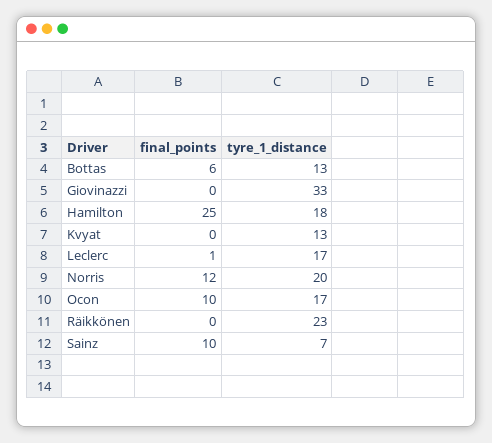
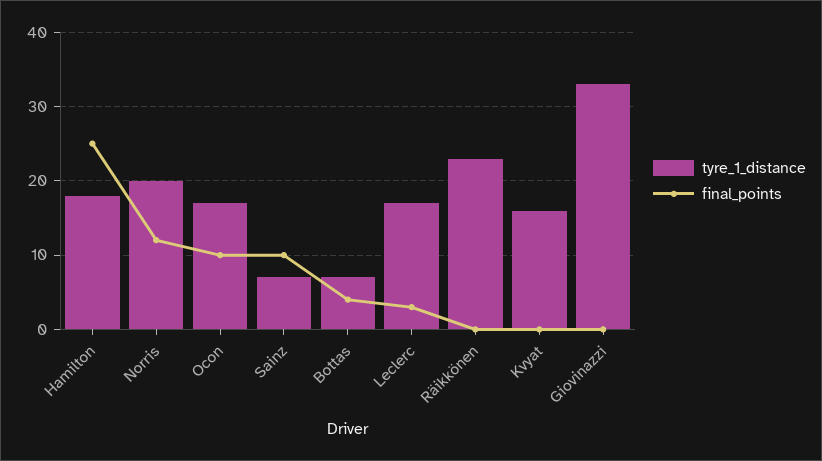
final_points, Bottas: 6 -> 4
tyre_1_distance, Bottas: 13 -> 7
tyre_1_distance, Kvyat: 13 -> 16
final_points, Leclerc: 1 -> 3

